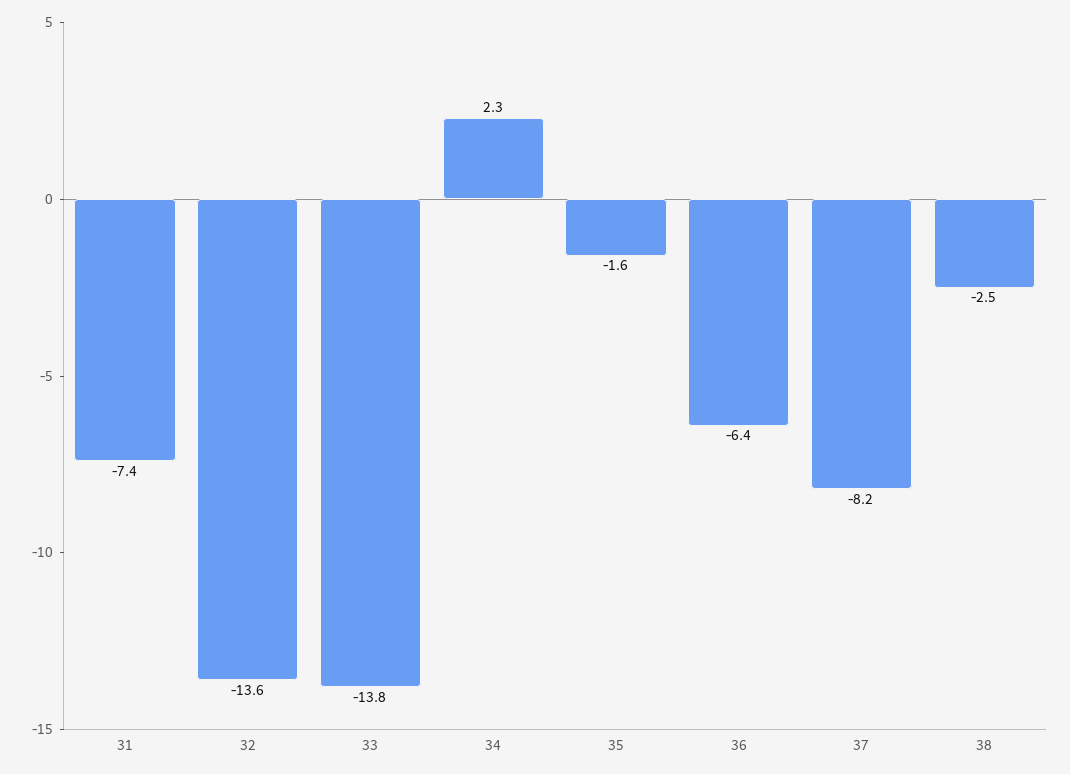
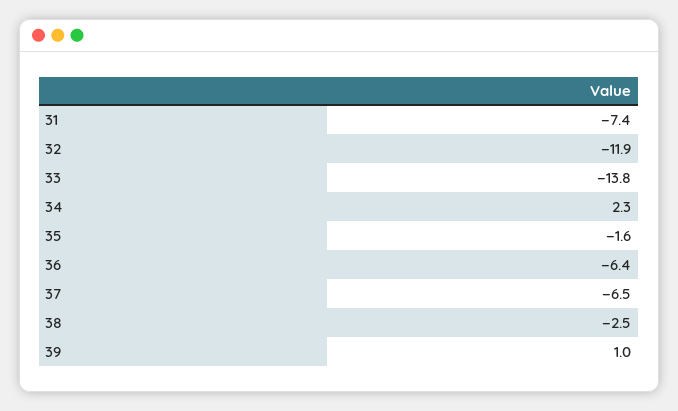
32: -13.6 -> -11.9
37: -8.2 -> -6.5
39: none -> 1

